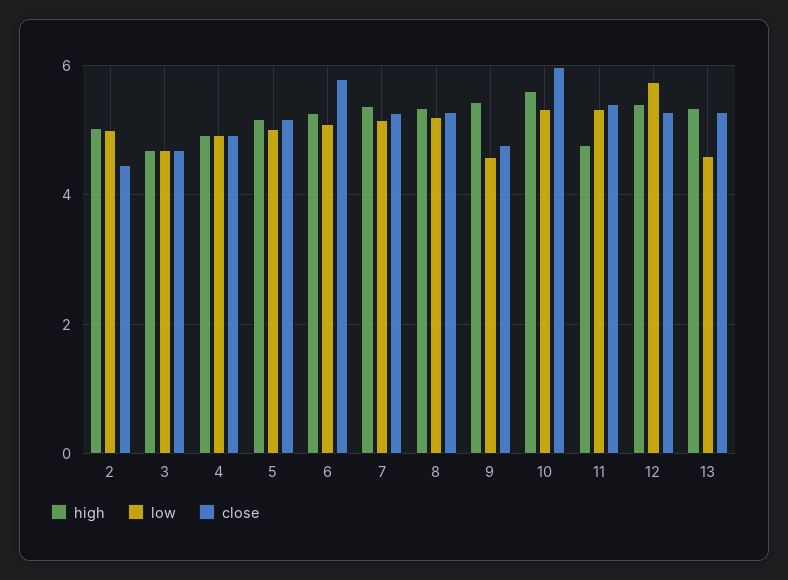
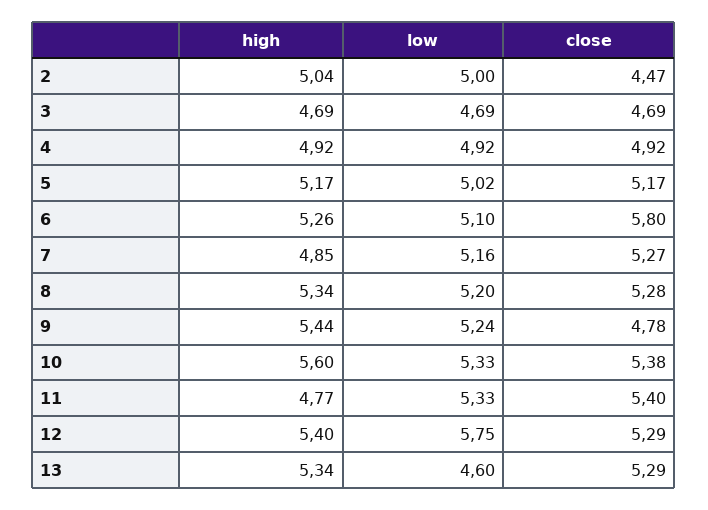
high, 7: 5.4 -> 4.85
low, 9: 4.6 -> 5.24
close, 10: 6 -> 5.38

